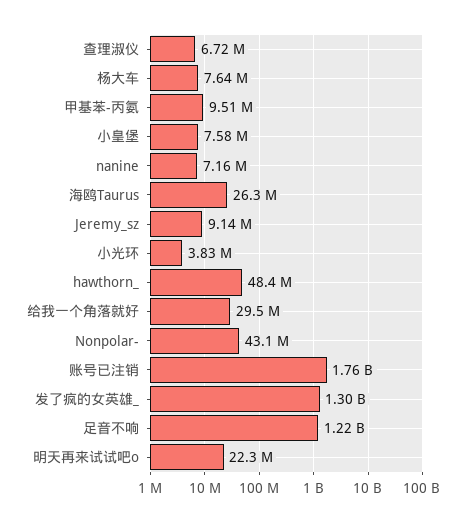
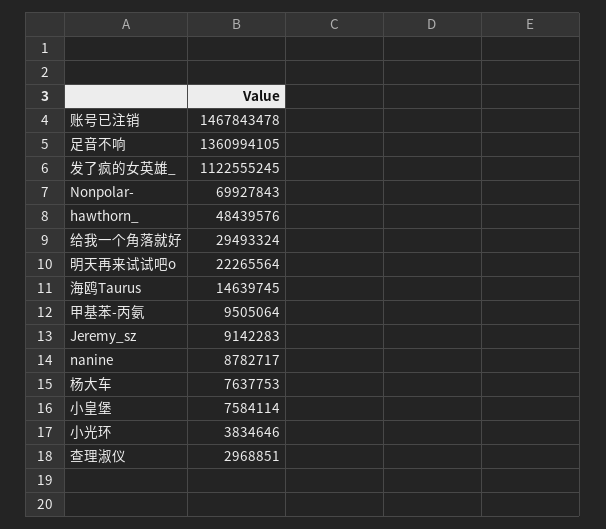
查理淑仪: 6720000 -> 2968851
nanine: 7160000 -> 8782717
海鸥Taurus: 26300000 -> 14639745
Nonpolar-: 43100000 -> 69927843
账号已注销: 1760000000 -> 1467843478
发了疯的女英雄_: 1300000000 -> 1122555245
足音不响: 1220000000 -> 1360994105

